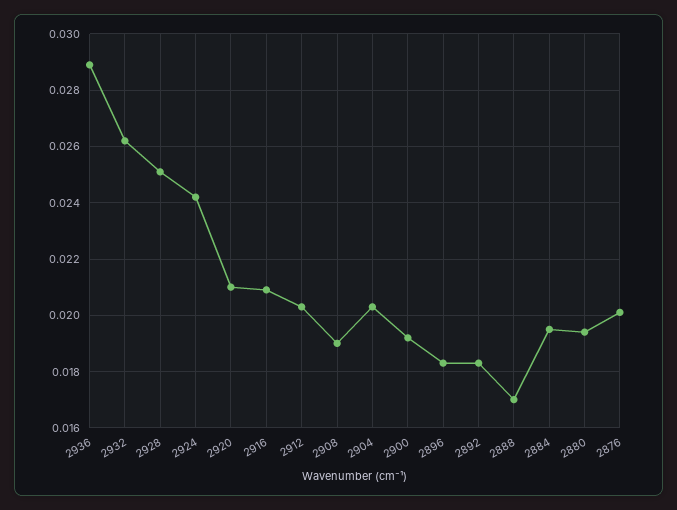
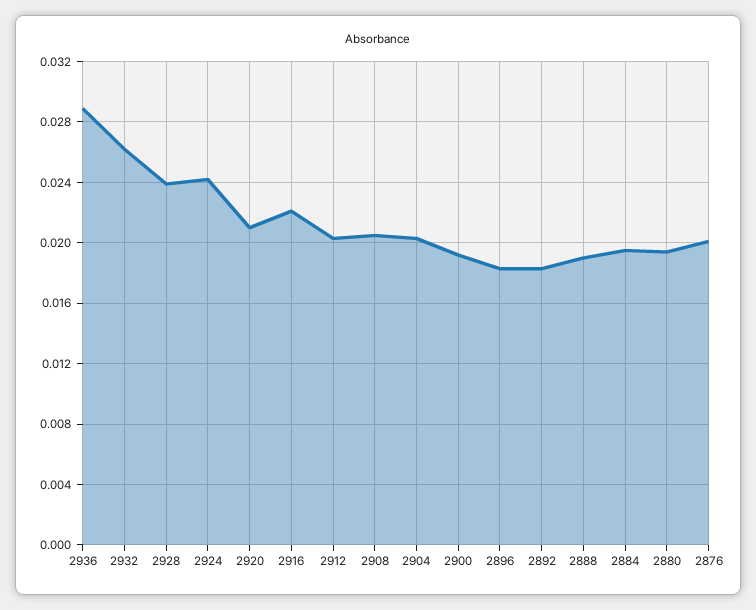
2928: 0.025 -> 0.024
2916: 0.021 -> 0.022
2908: 0.019 -> 0.0205
2888: 0.017 -> 0.019

